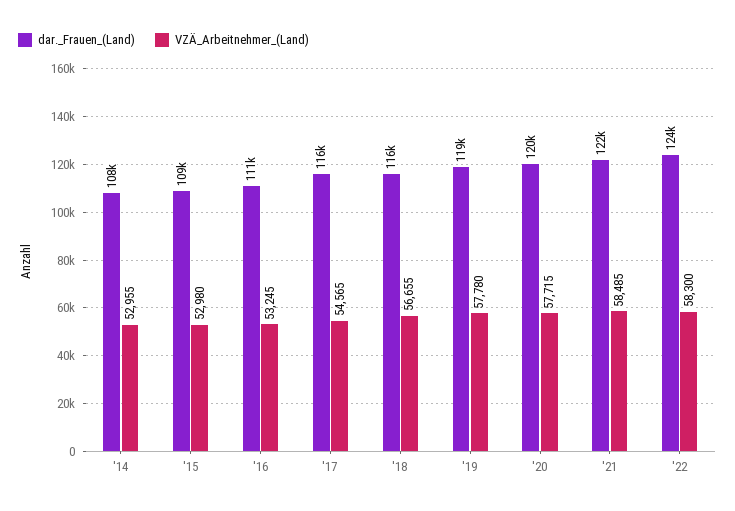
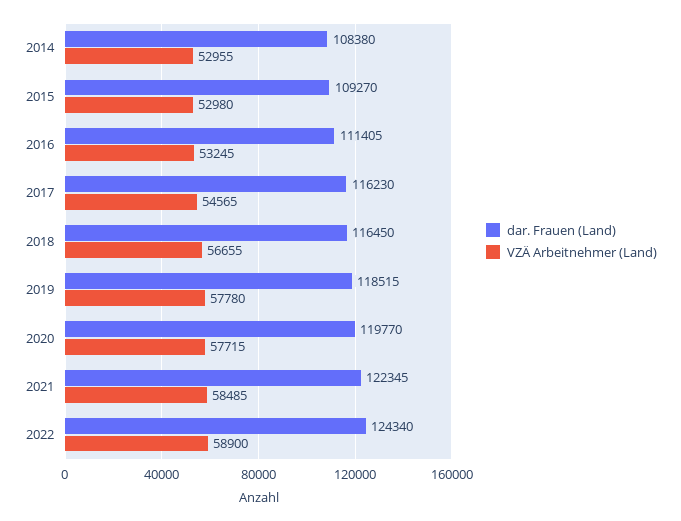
VZÄ_Arbeitnehmer_(Land), '22: 58300 -> 58900

